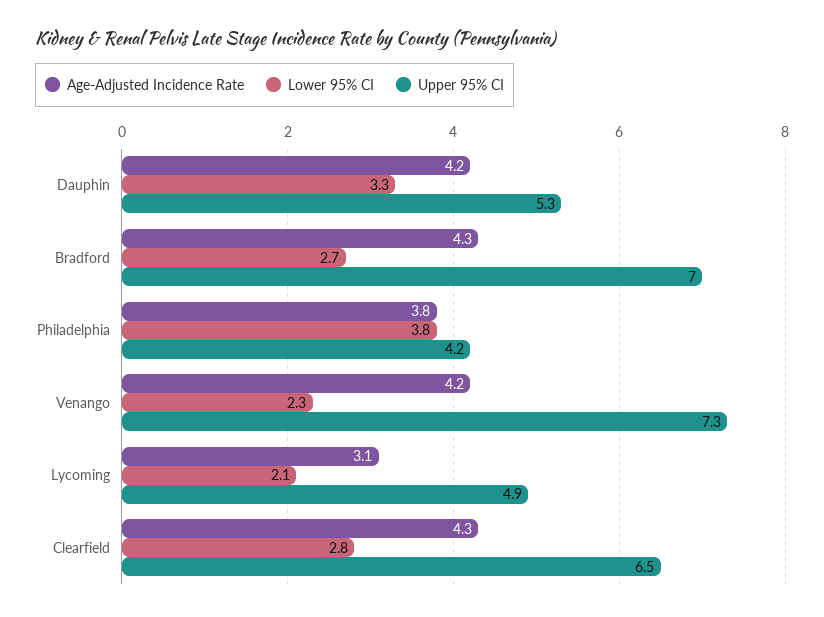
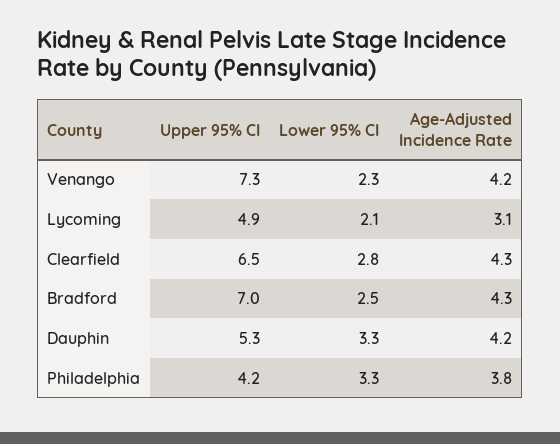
Lower 95% CI, Bradford: 2.7 -> 2.5
Lower 95% CI, Philadelphia: 3.8 -> 3.3

